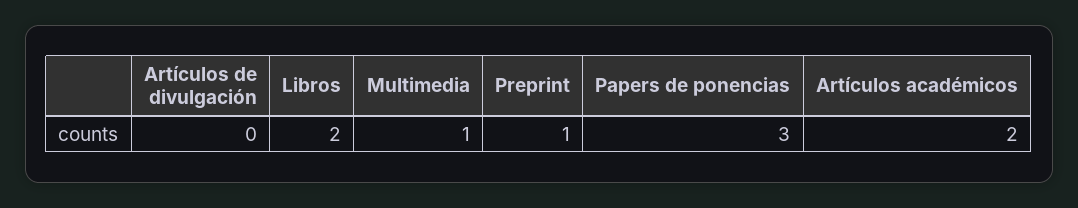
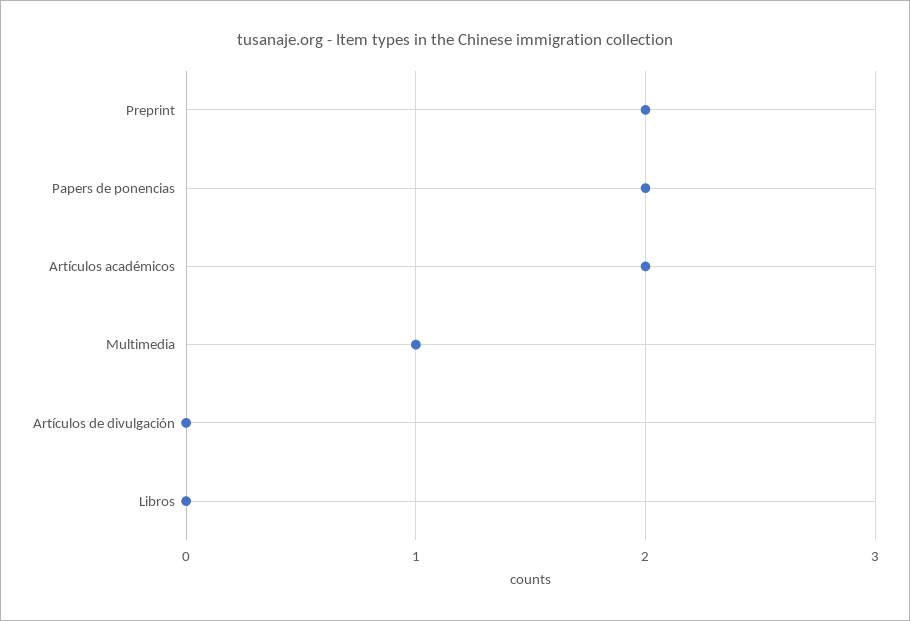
Libros: 2 -> 0
Preprint: 1 -> 2
Papers de ponencias: 3 -> 2

